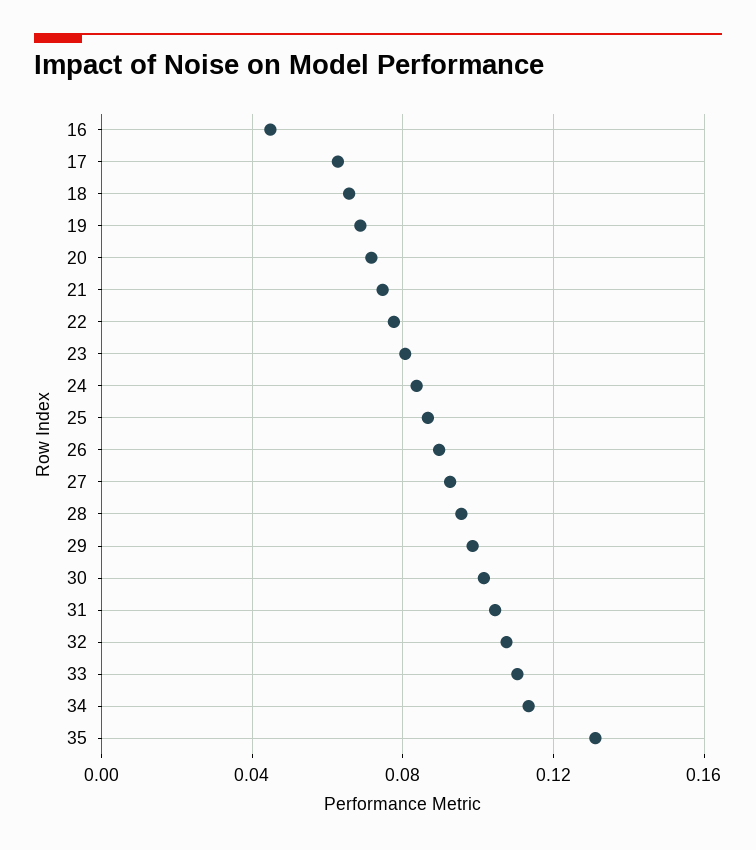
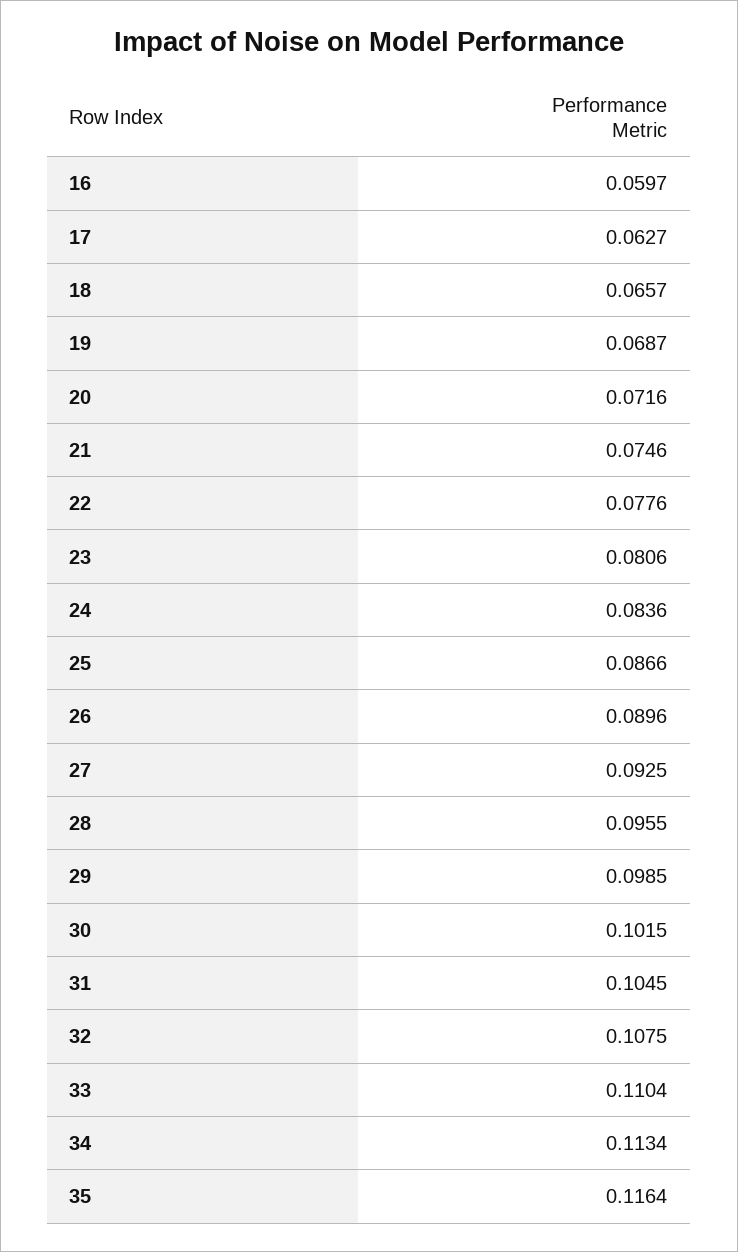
16: 0.045 -> 0.0597
35: 0.13 -> 0.1164

